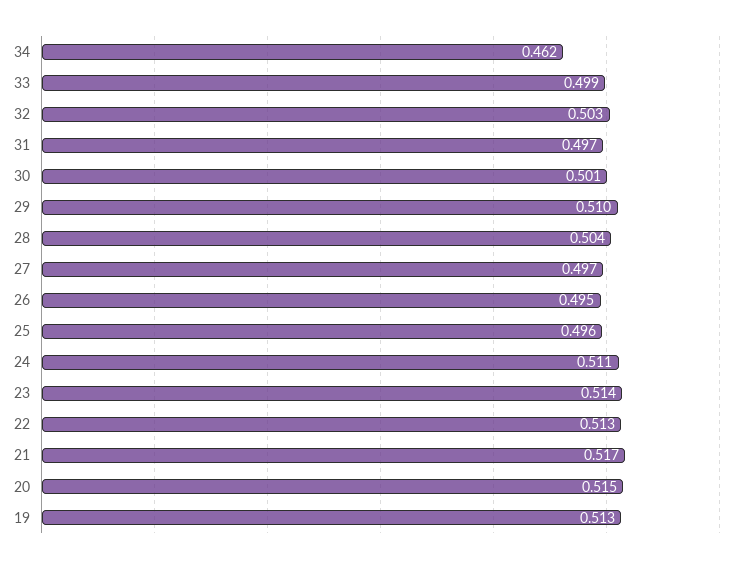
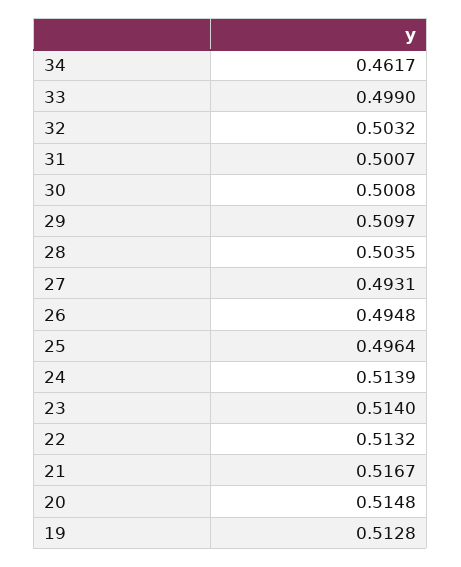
31: 0.497 -> 0.5007
27: 0.497 -> 0.4931
24: 0.511 -> 0.5139

